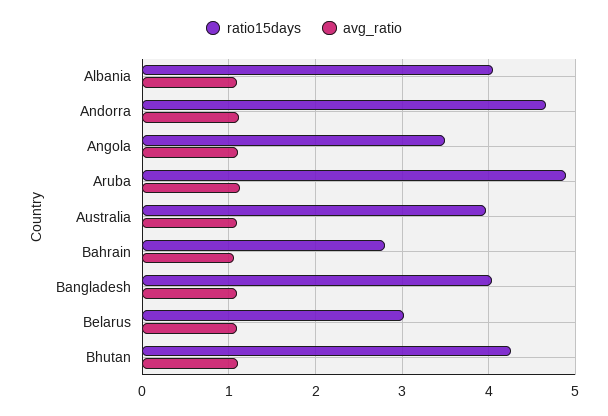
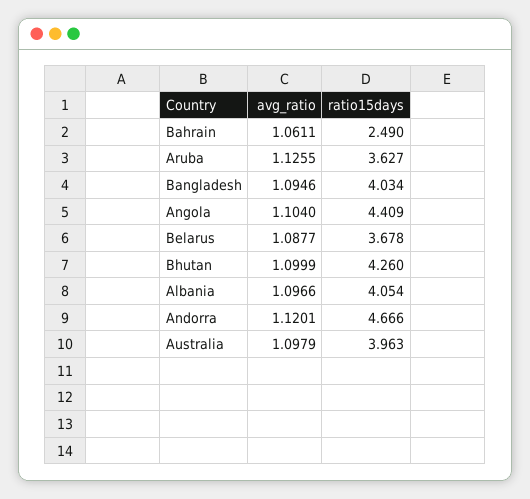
ratio15days, Angola: 3.5 -> 4.409
ratio15days, Aruba: 4.9 -> 3.627
ratio15days, Bahrain: 2.8 -> 2.49
ratio15days, Belarus: 3 -> 3.678

